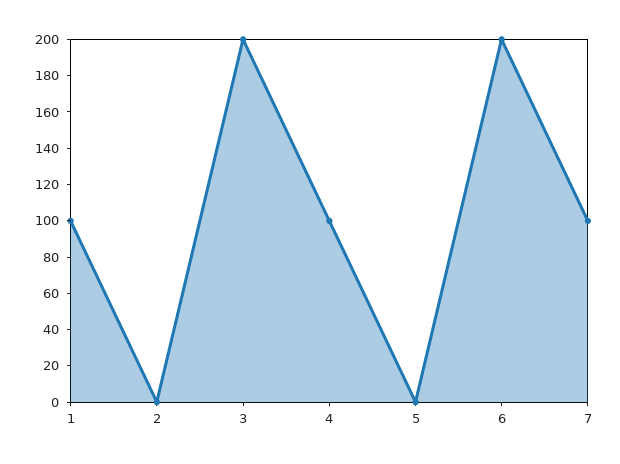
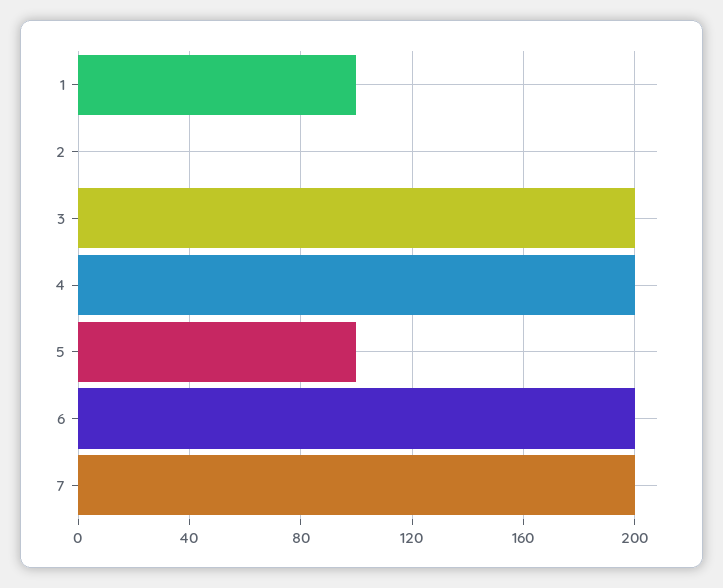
4: 100 -> 200
5: 0 -> 100
7: 100 -> 200

